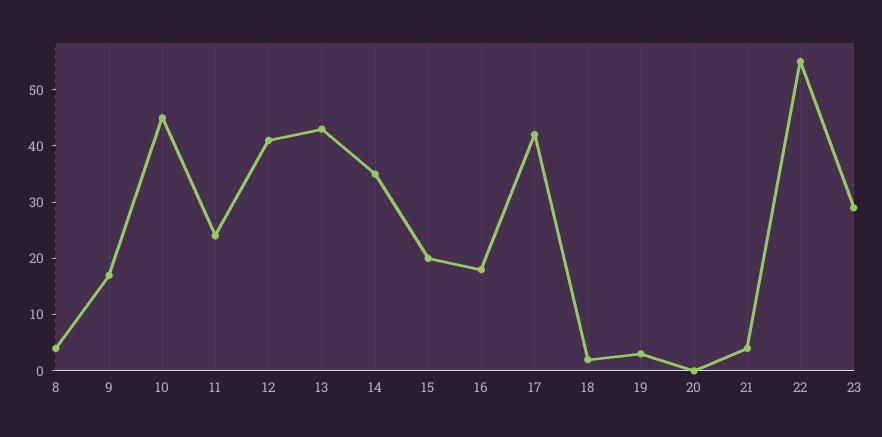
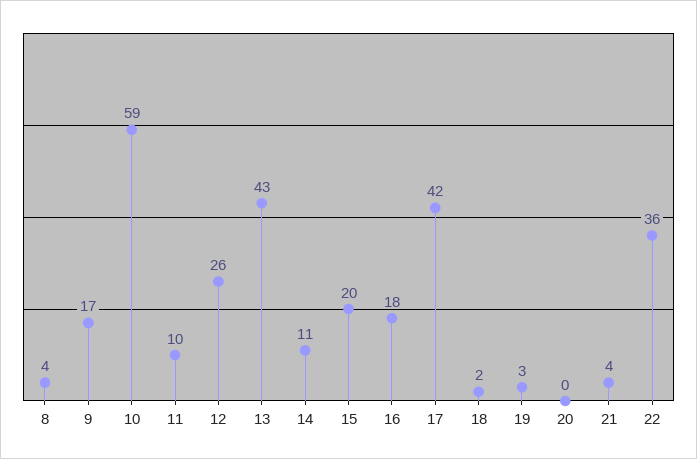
10: 45 -> 59
11: 25 -> 10
12: 40 -> 26
14: 35 -> 11
22: 55 -> 36
23: 30 -> none

